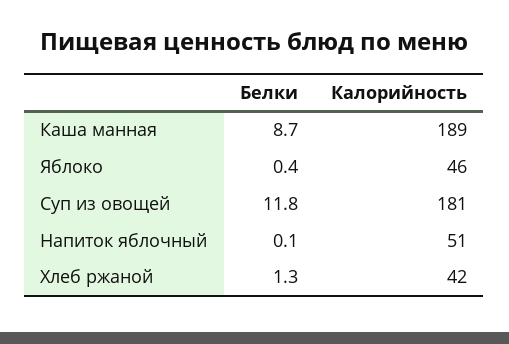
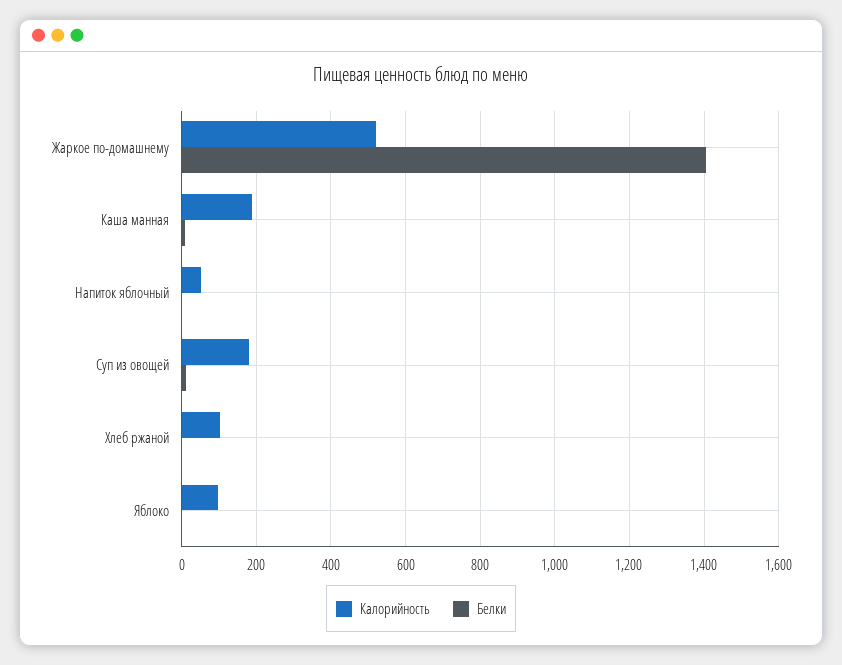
Калорийность, Яблоко: 46 -> 100
Калорийность, Хлеб ржаной: 42 -> 100
Калорийность, Жаркое по-домашнему: none -> 520
Белки, Жаркое по-домашнему: none -> 1400

